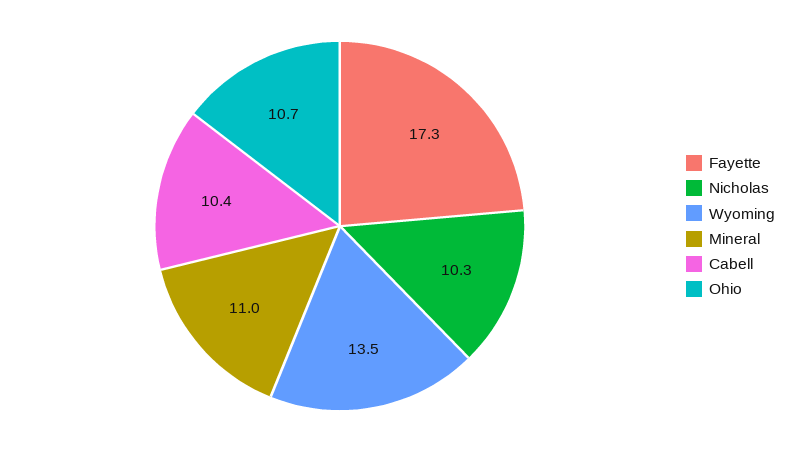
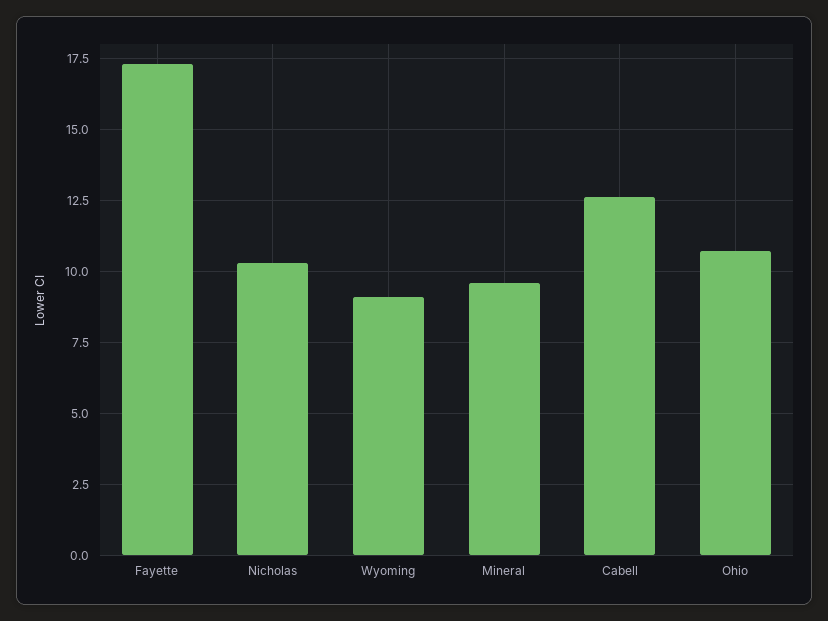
Wyoming: 13.5 -> 9
Mineral: 11 -> 9.5
Cabell: 10.4 -> 12.5

